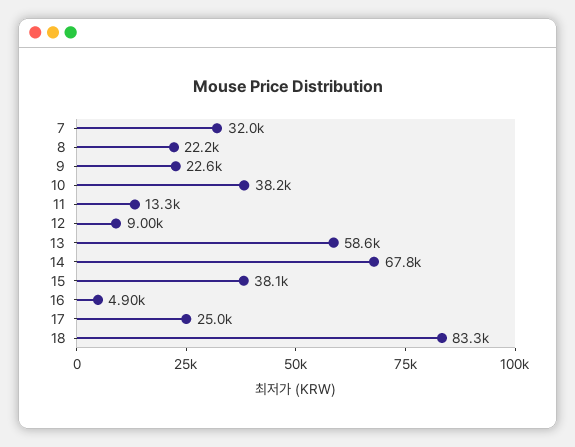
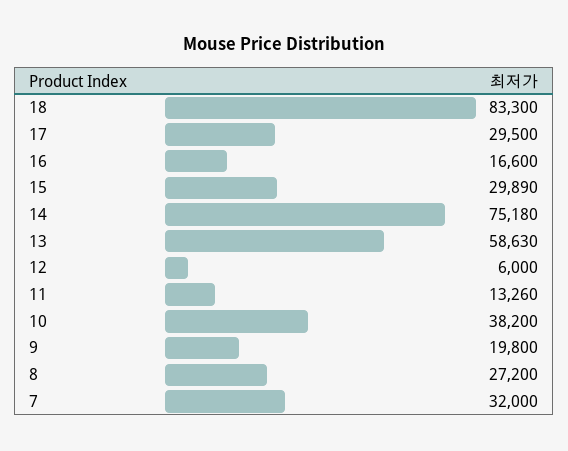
8: 22200 -> 27200
9: 22600 -> 19800
12: 9000 -> 6000
14: 67800 -> 75180
15: 38100 -> 29890
16: 4900 -> 16600
17: 25000 -> 29500

